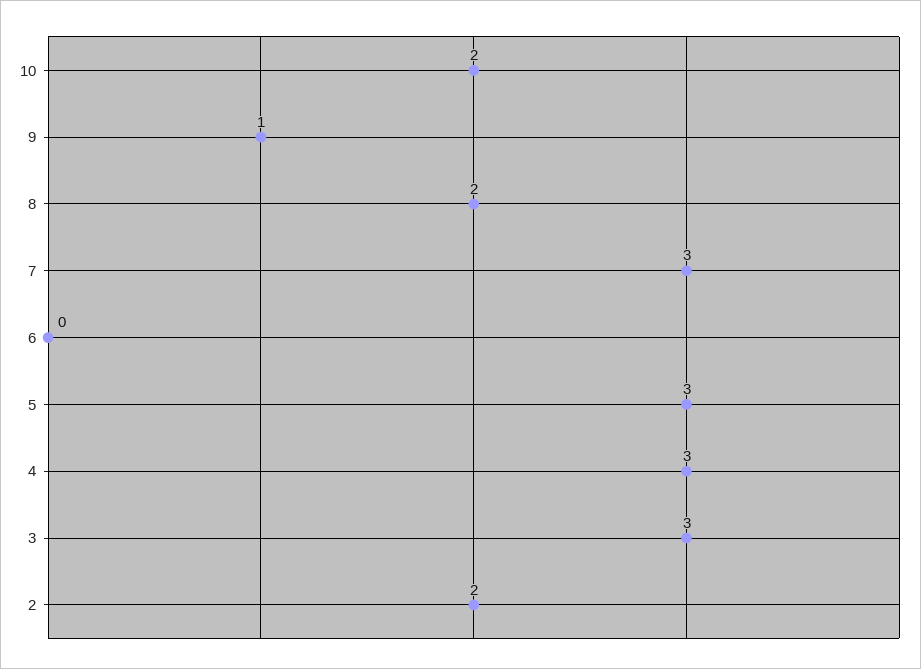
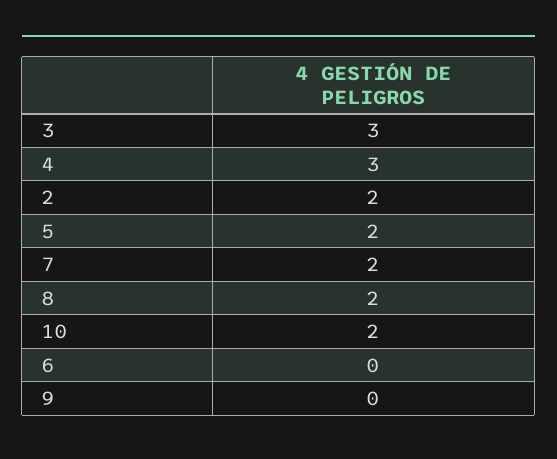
9: 1 -> 0
7: 3 -> 2
5: 3 -> 2

